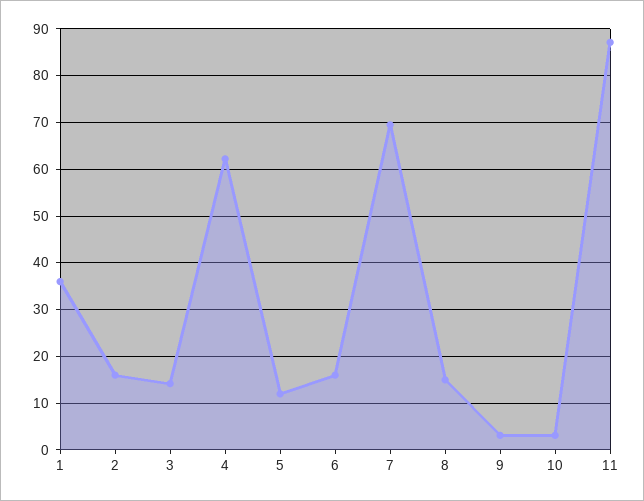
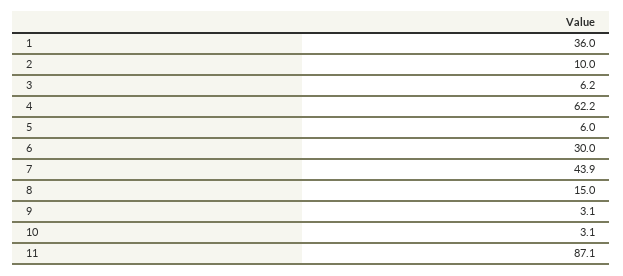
2: 16 -> 10
3: 14 -> 6.2
5: 12 -> 6
6: 16 -> 30
7: 70 -> 43.9

